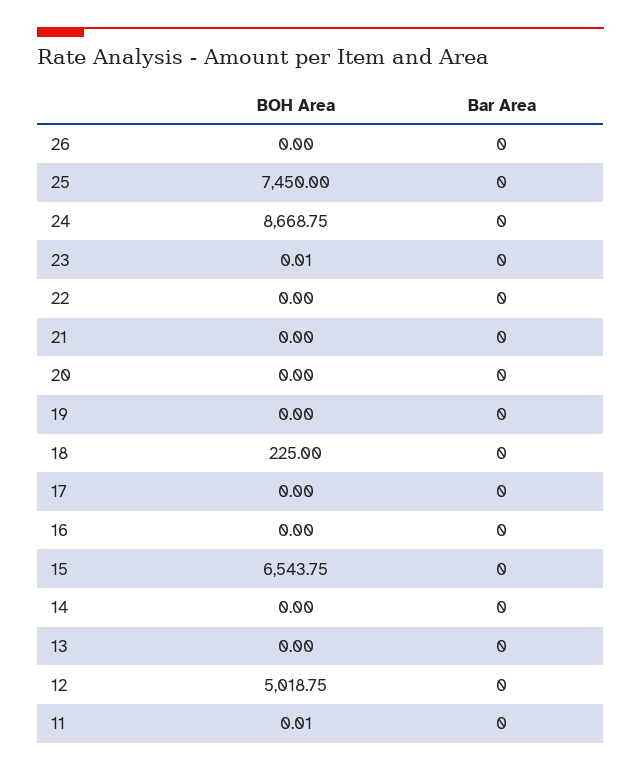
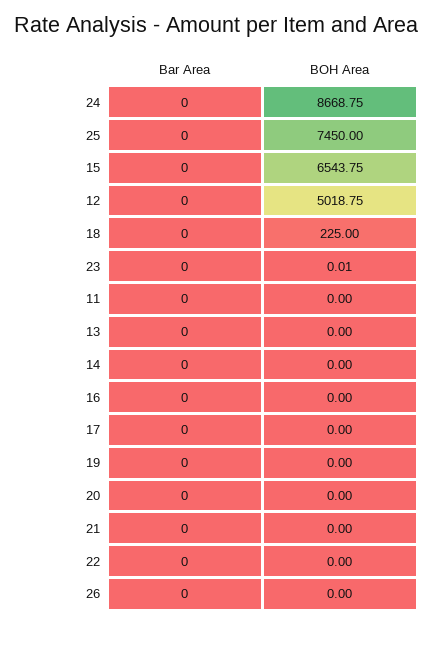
BOH Area, 11: 0.01 -> 0

